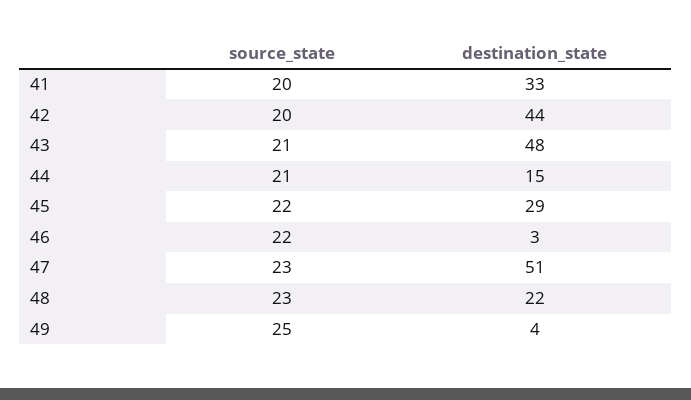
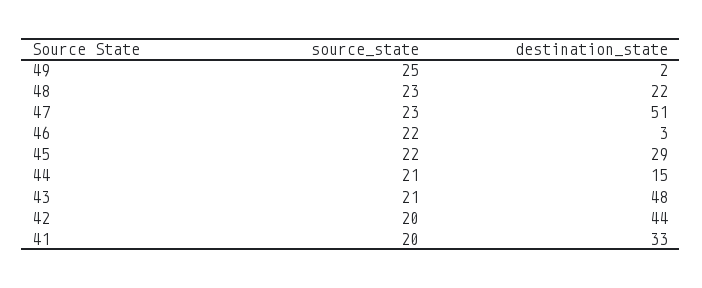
destination_state, 49: 4 -> 2

